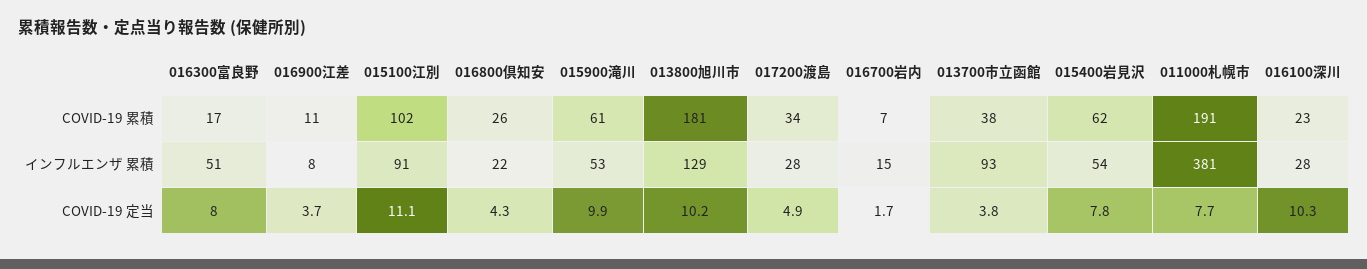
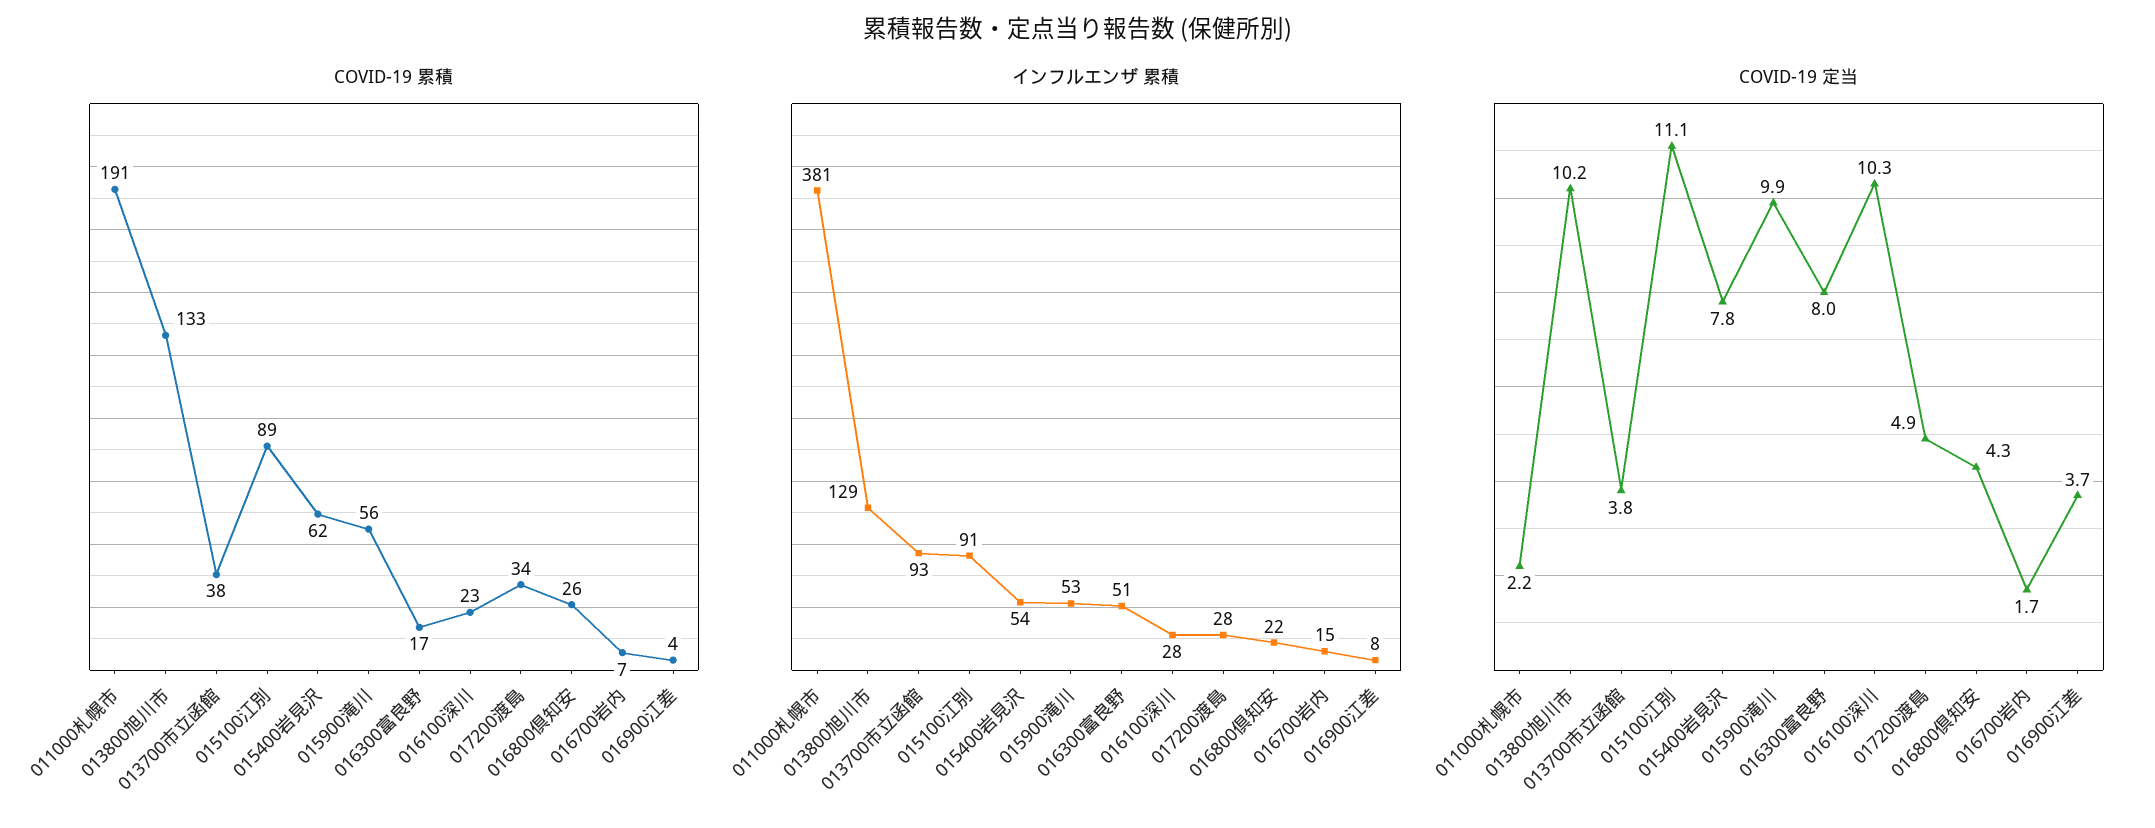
COVID-19 累積, 016900江差: 11 -> 4
COVID-19 累積, 015100江別: 102 -> 89
COVID-19 累積, 015900滝川: 61 -> 56
COVID-19 累積, 013800旭川市: 181 -> 133
COVID-19 定当, 011000札幌市: 7.7 -> 2.2

